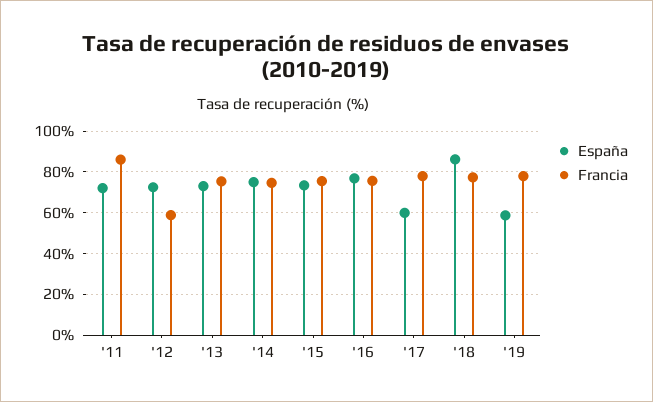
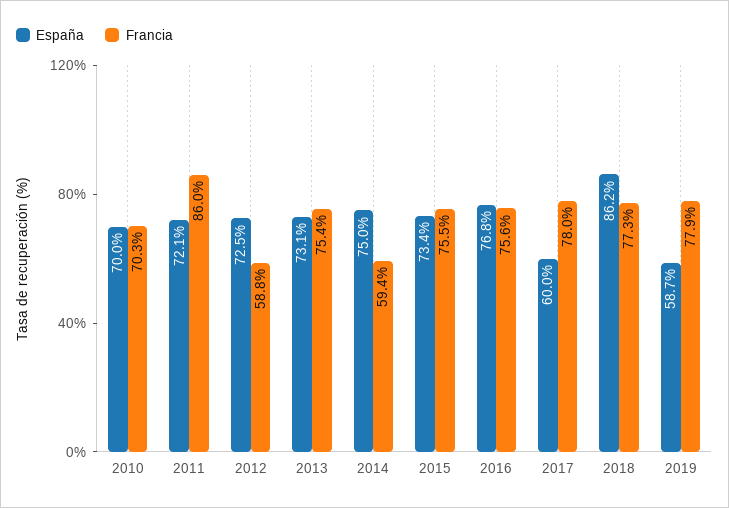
Francia, '14: 75 -> 59.4
España, 2010: none -> 70
Francia, 2010: none -> 70.3

